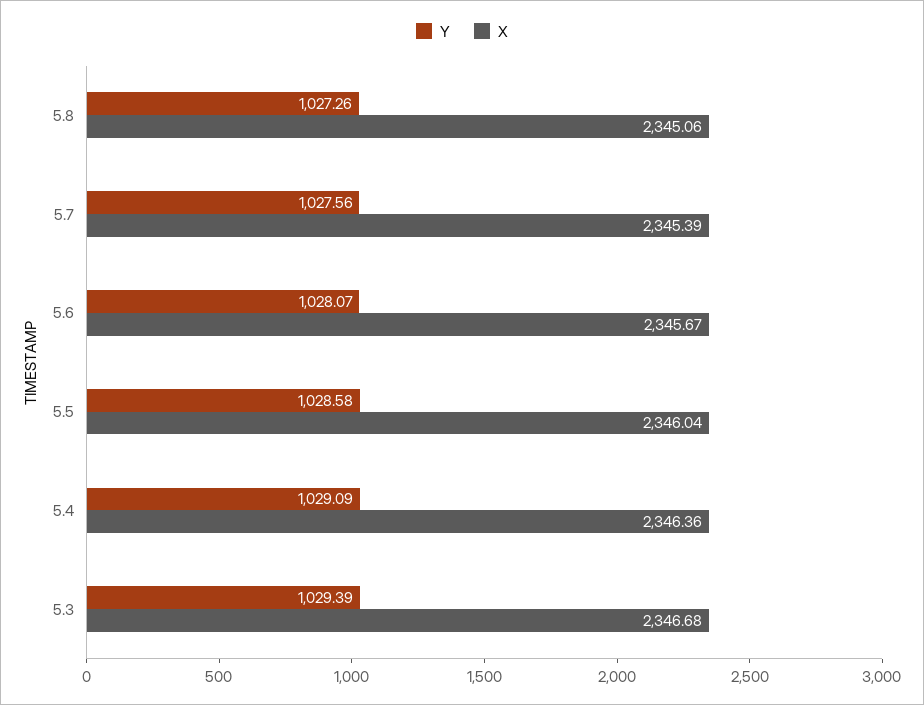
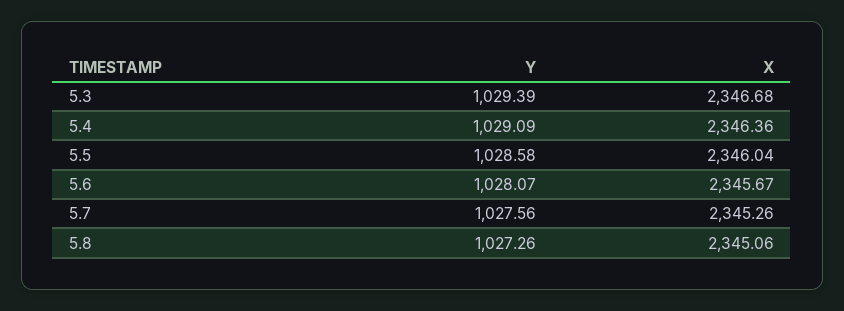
X, 5.7: 2345.39 -> 2345.26

